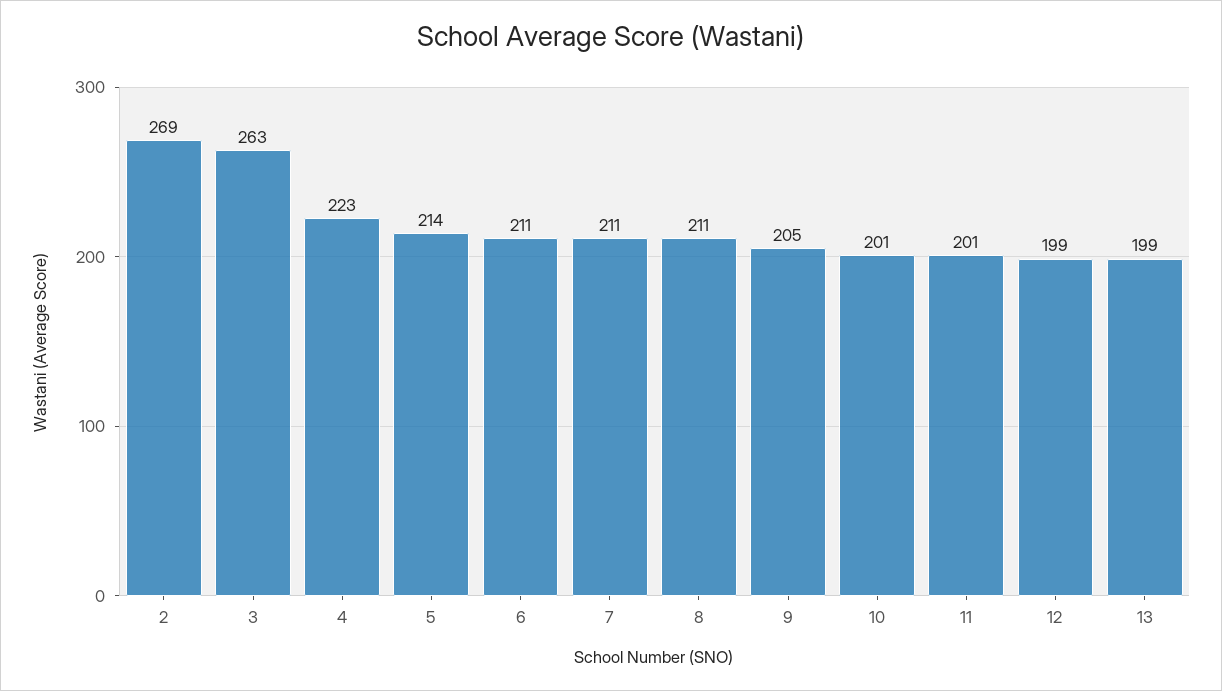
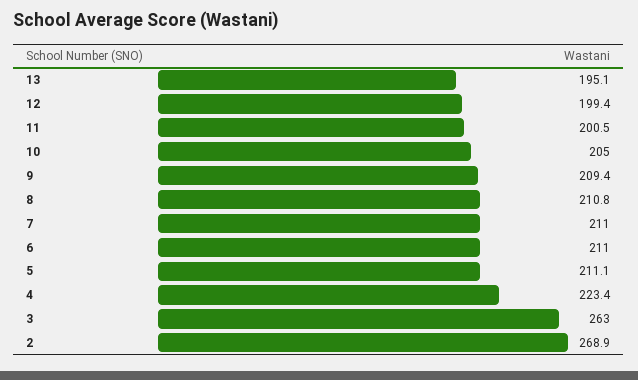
5: 214 -> 211.1
9: 205 -> 209.4
10: 201 -> 205
13: 199 -> 195.1

